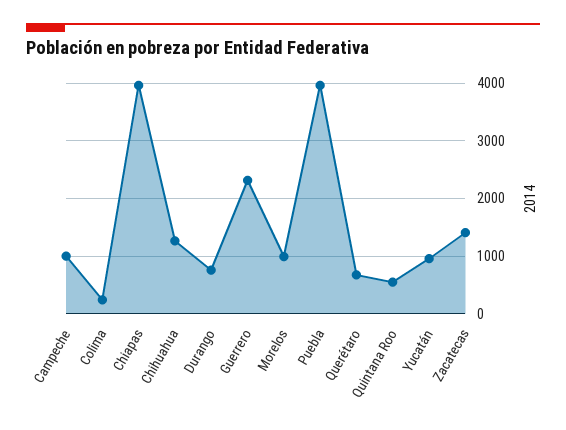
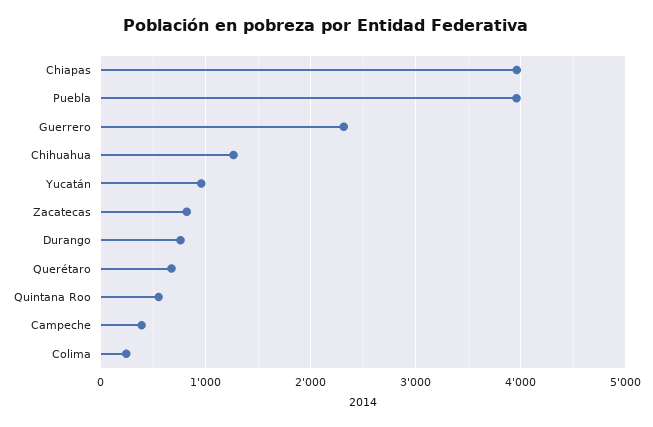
Campeche: 1000 -> 400
Morelos: 1000 -> none
Zacatecas: 1400 -> 800

